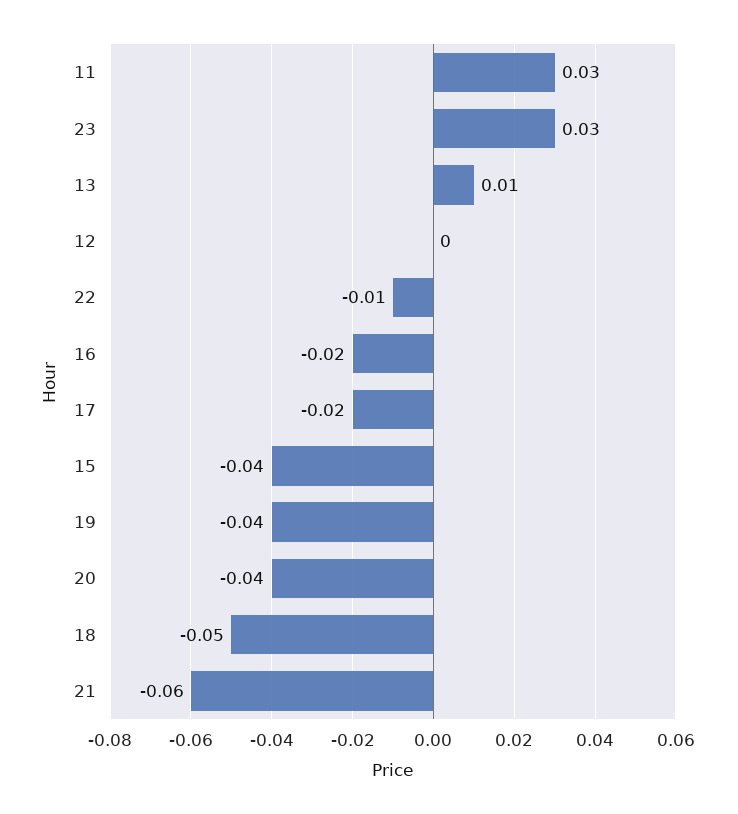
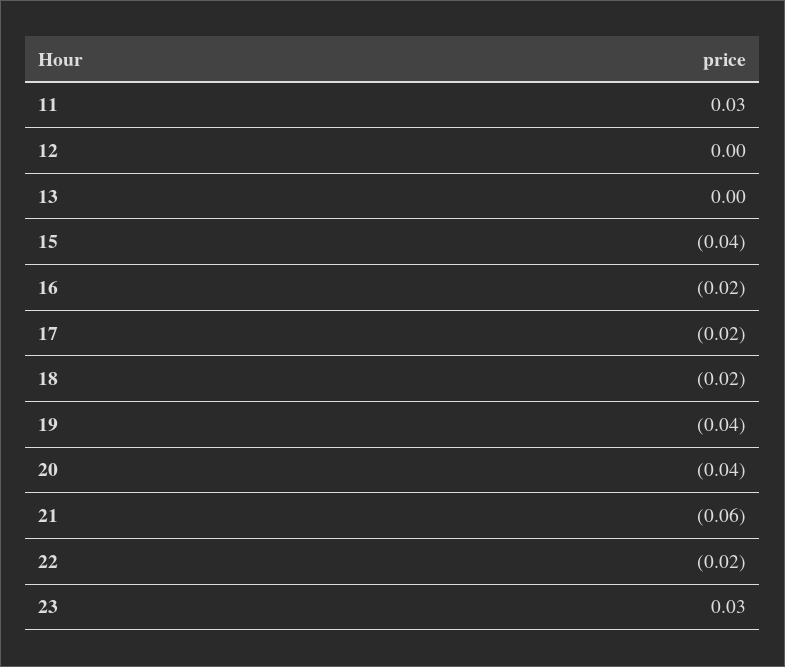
13: 0.01 -> 0
22: -0.01 -> -0.02
18: -0.05 -> -0.02

